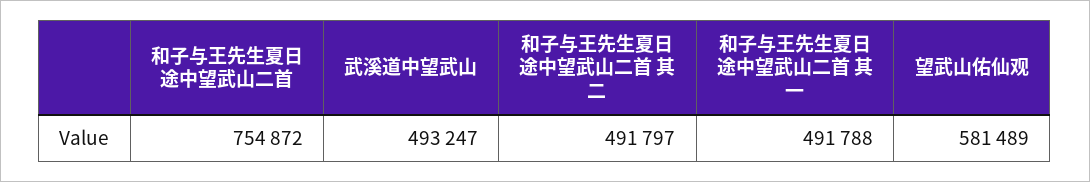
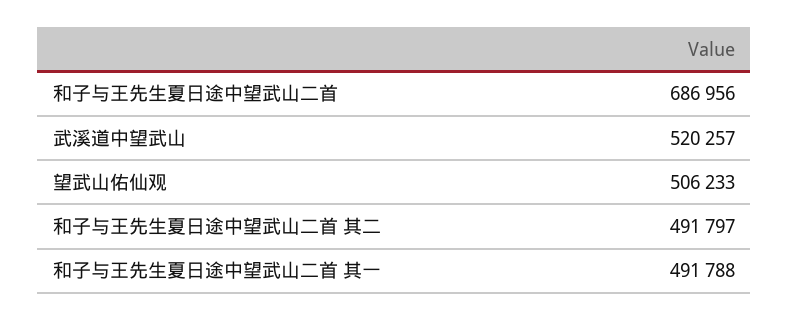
和子与王先生夏日途中望武山二首: 754872 -> 686956
武溪道中望武山: 493247 -> 520257
望武山佑仙观: 581489 -> 506233

